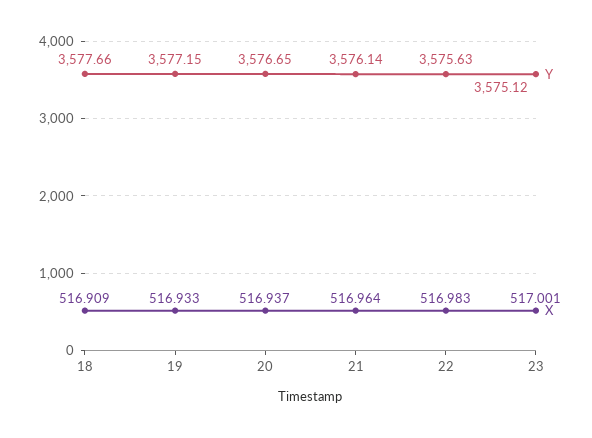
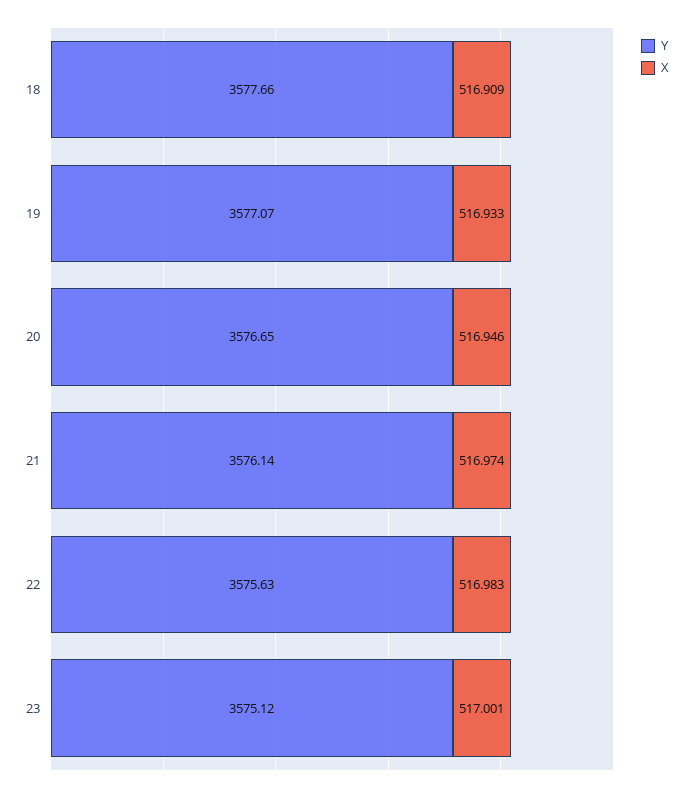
Y, 19: 3577.15 -> 3577.07
X, 20: 516.937 -> 516.946
X, 21: 516.964 -> 516.974

